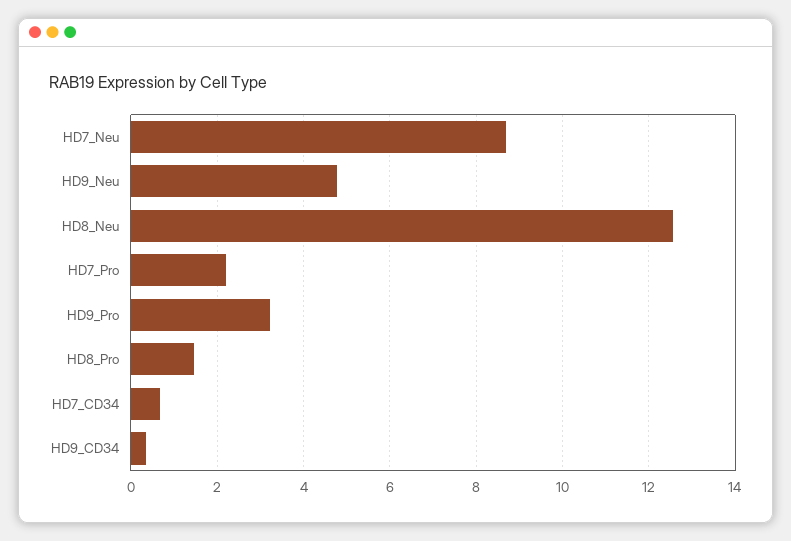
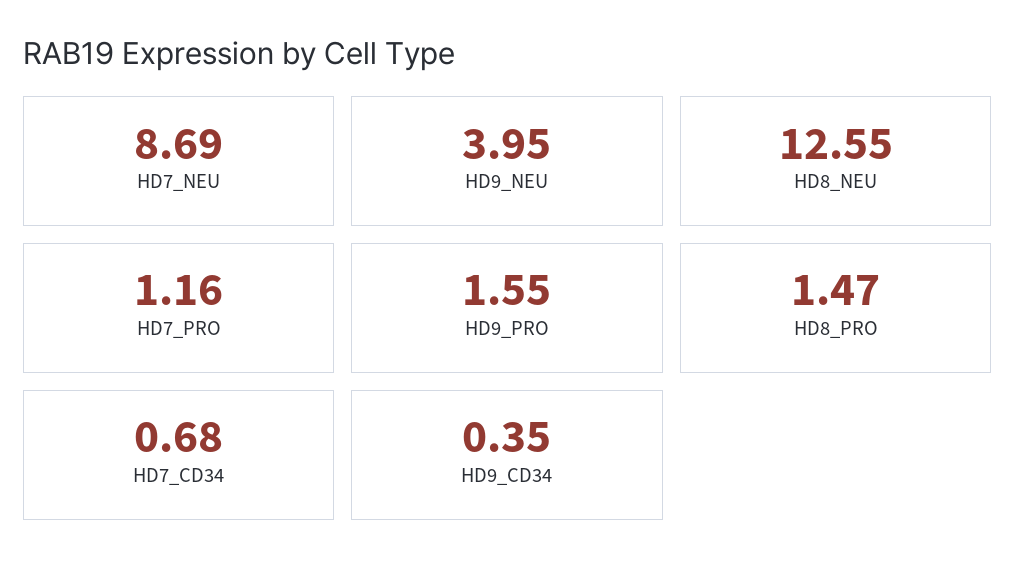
HD9_Neu: 4.8 -> 3.95
HD7_Pro: 2.2 -> 1.16
HD9_Pro: 3.2 -> 1.55

